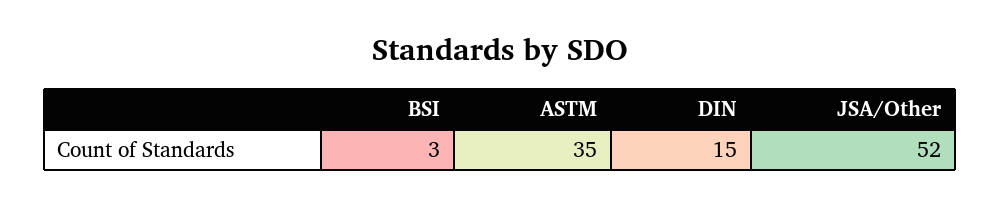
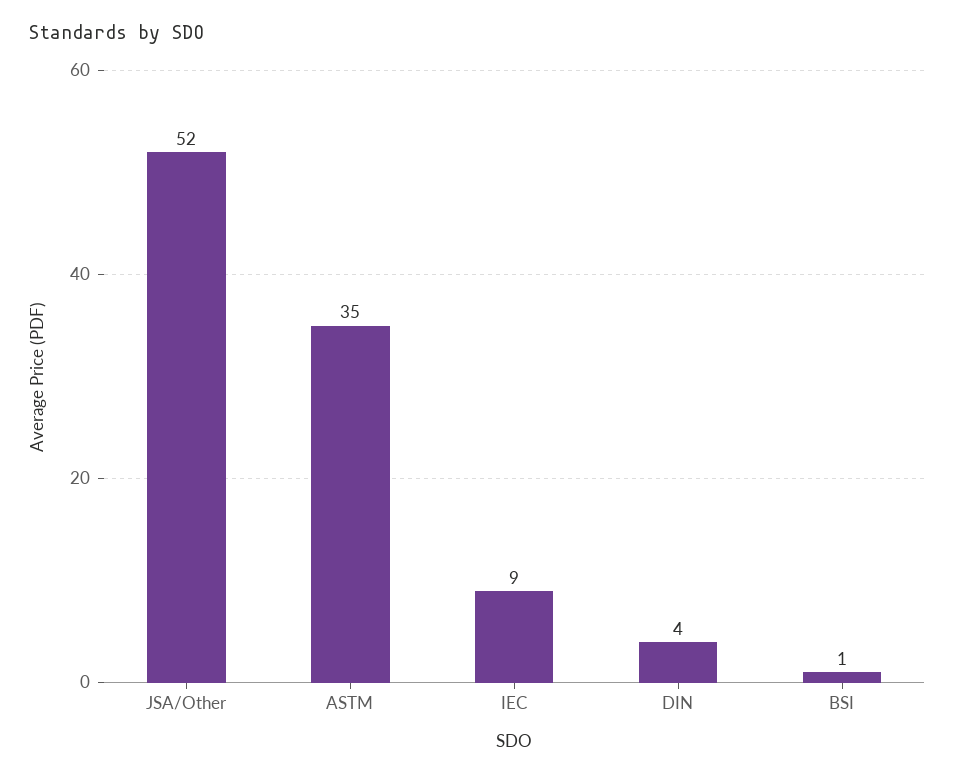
BSI: 3 -> 1
DIN: 15 -> 4
IEC: none -> 9

